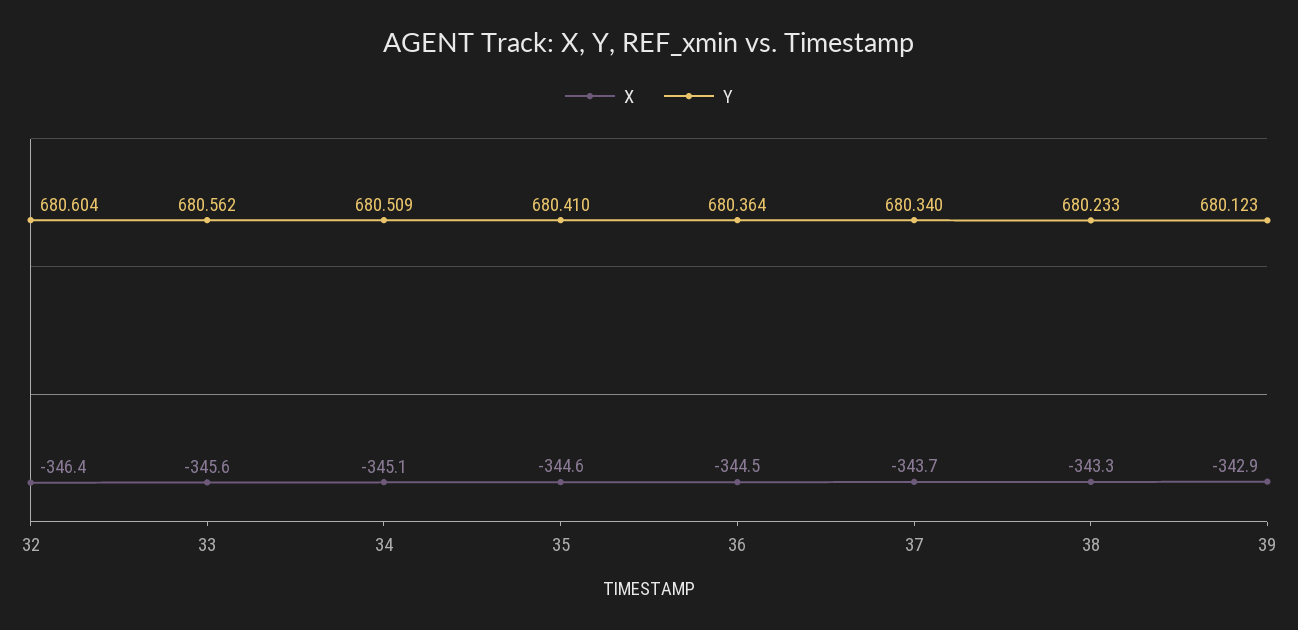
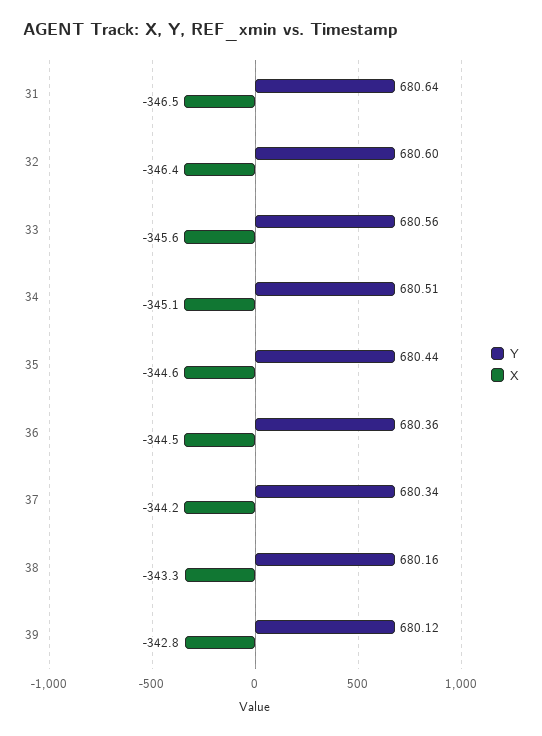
Y, 35: 680.41 -> 680.44
X, 37: -343.7 -> -344.2
Y, 38: 680.233 -> 680.16
X, 39: -342.9 -> -342.8
Y, 31: none -> 680.64
X, 31: none -> -346.5

